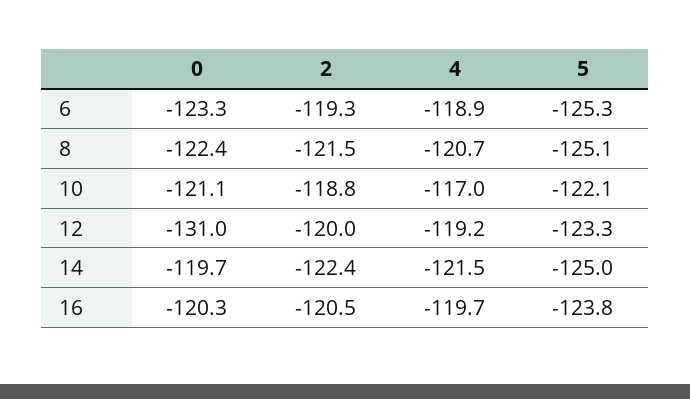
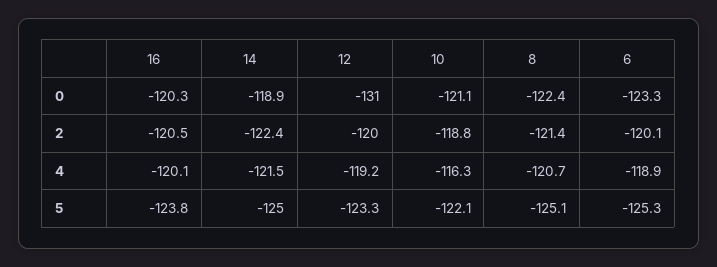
2, 6: -119.3 -> -120.1
2, 8: -121.5 -> -121.4
4, 10: -117 -> -116.3
0, 14: -119.7 -> -118.9
4, 16: -119.7 -> -120.1

